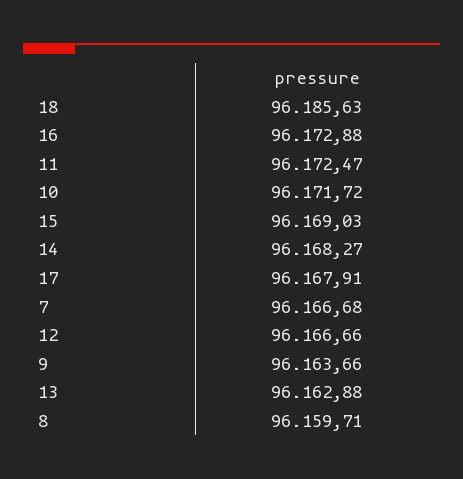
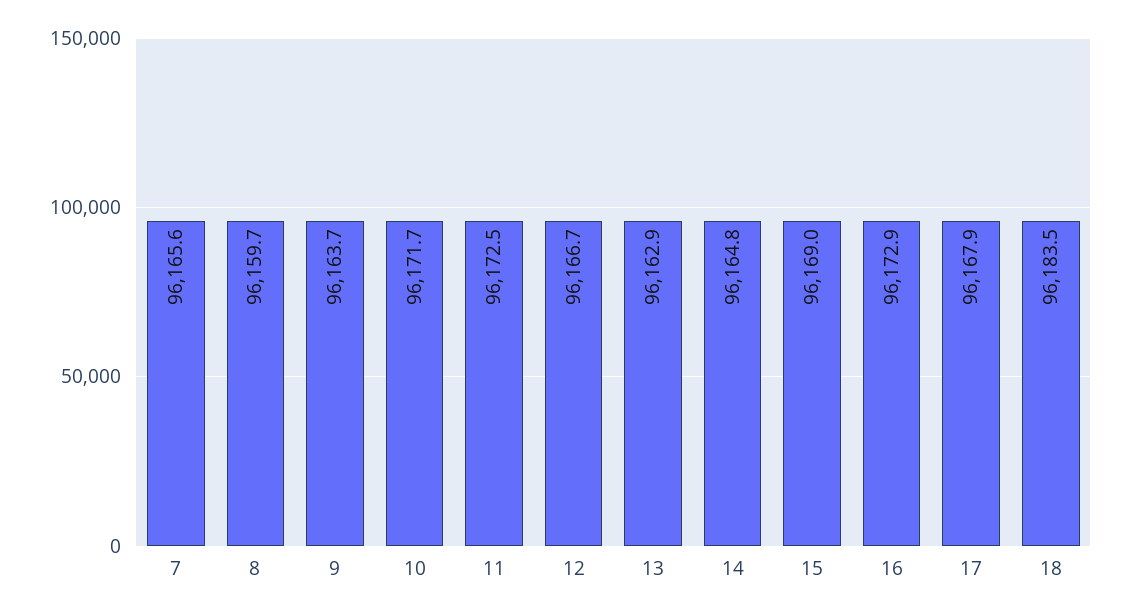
18: 96185.63 -> 96183.5
14: 96168.27 -> 96164.8
7: 96166.68 -> 96165.6

